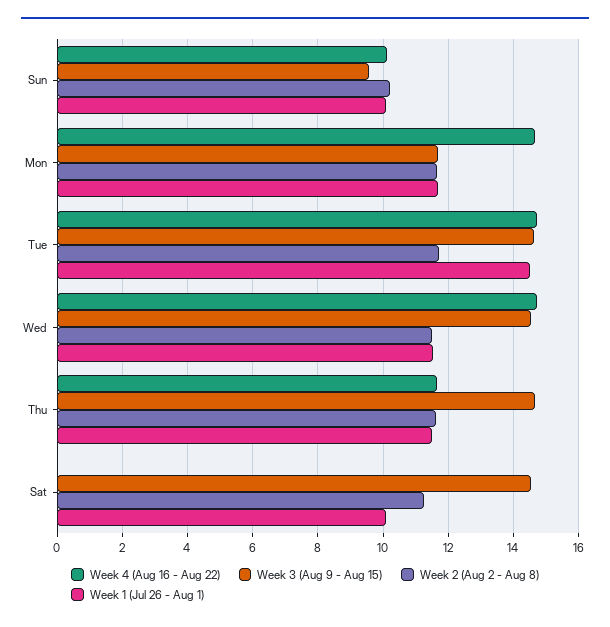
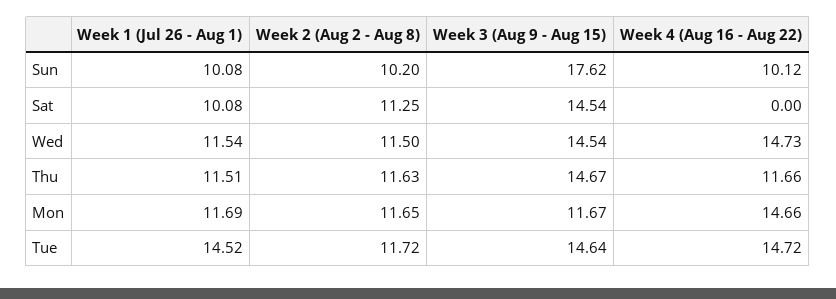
Week 3 (Aug 9 - Aug 15), Sun: 9.6 -> 17.62

